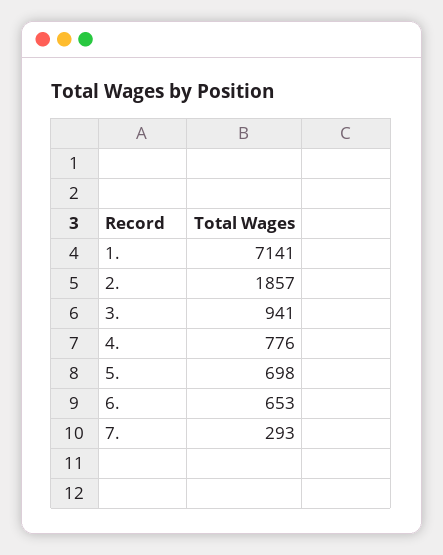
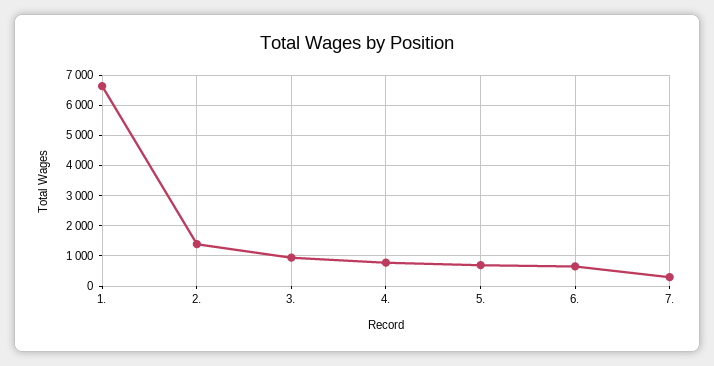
1.: 7141 -> 6600
2.: 1857 -> 1400

